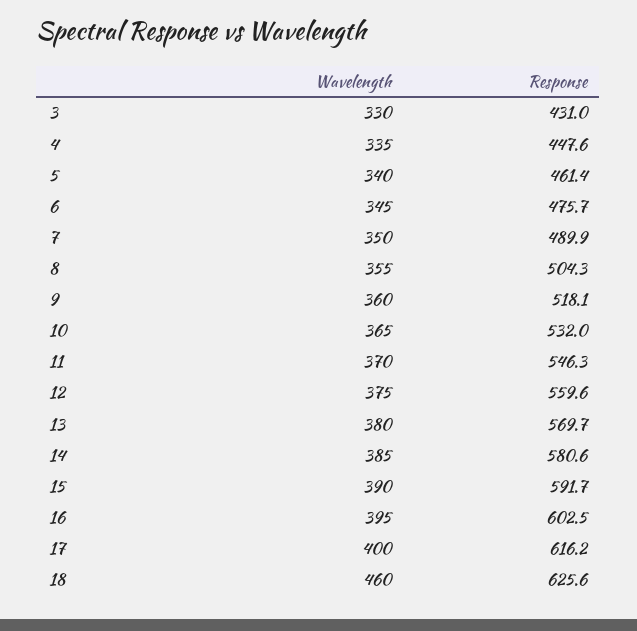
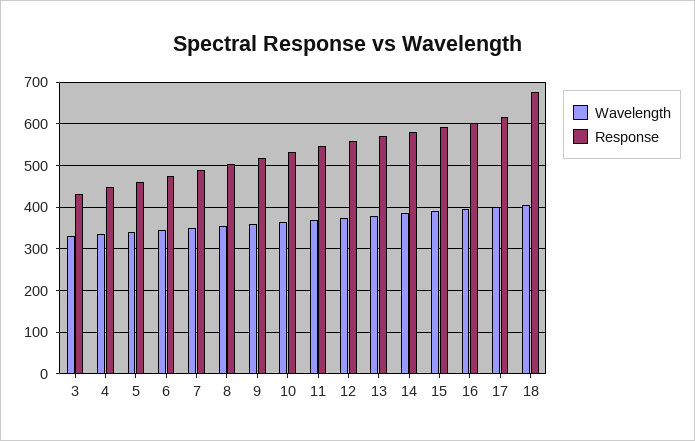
Wavelength, 18: 460 -> 400
Response, 18: 625.6 -> 680

